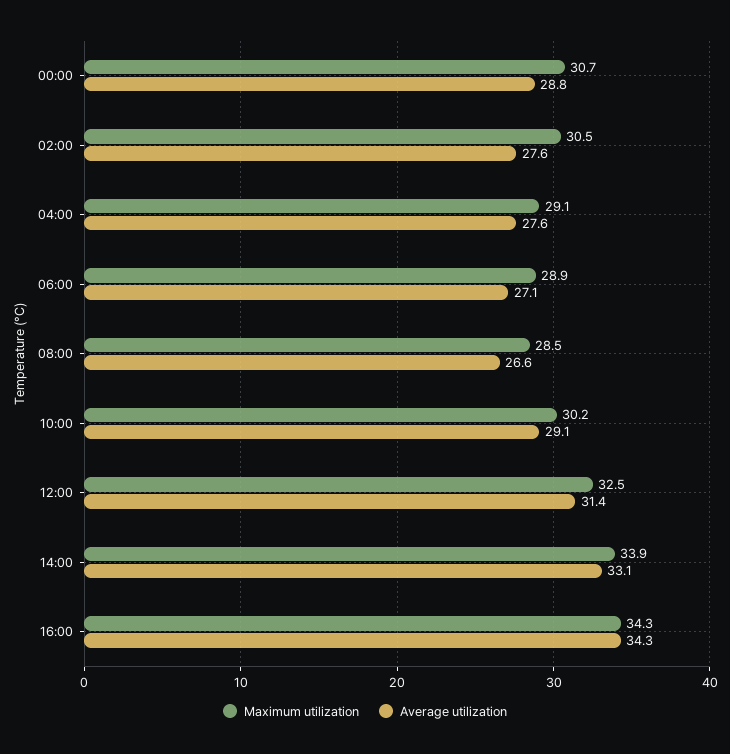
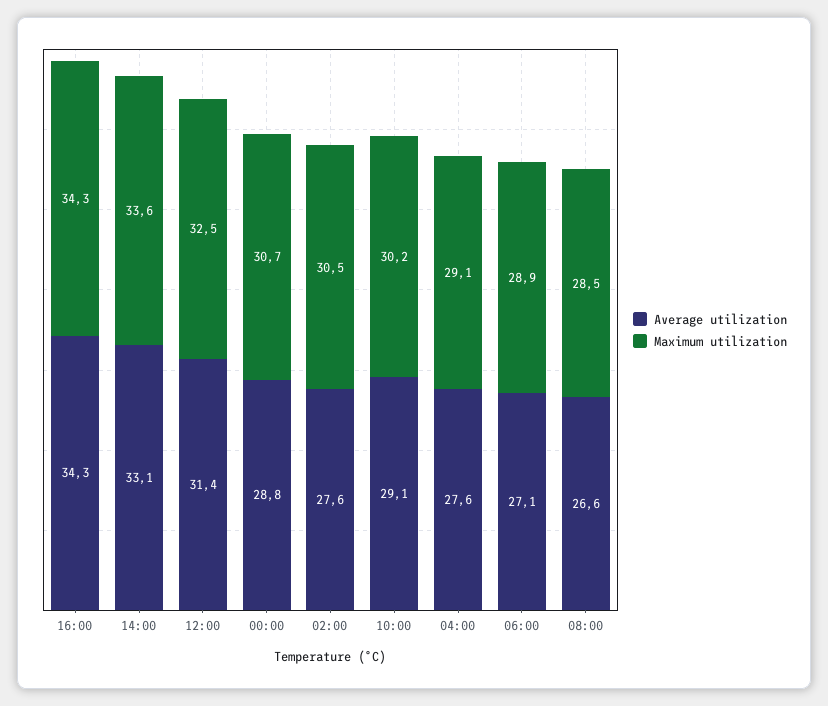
Maximum utilization, 14:00: 33.9 -> 33.6

